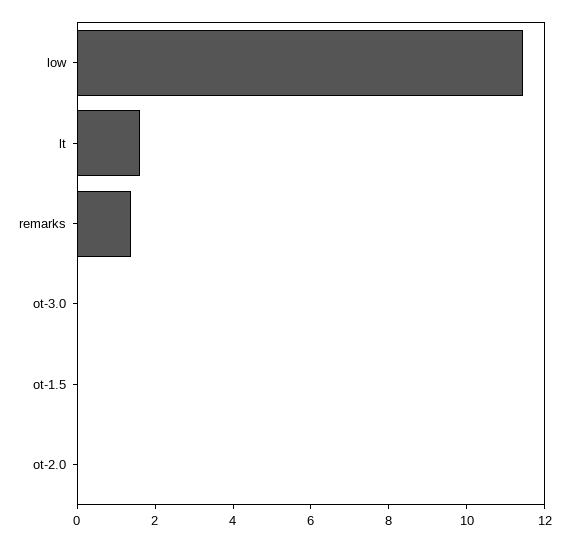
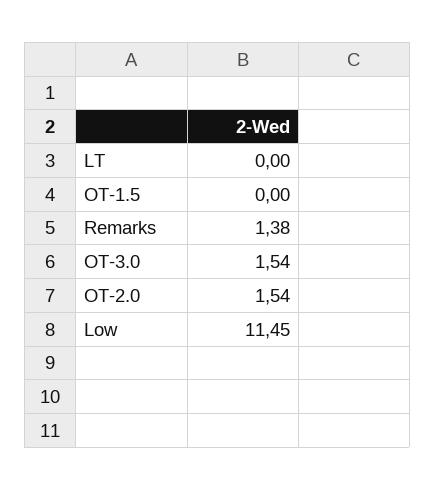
lt: 1.5 -> 0
ot-3.0: 0 -> 1.54
ot-2.0: 0 -> 1.54

